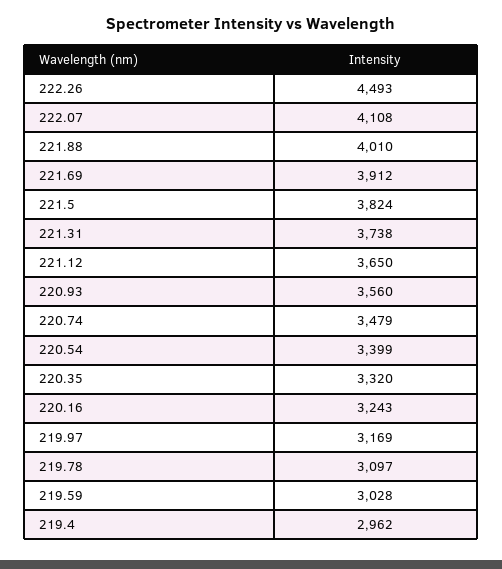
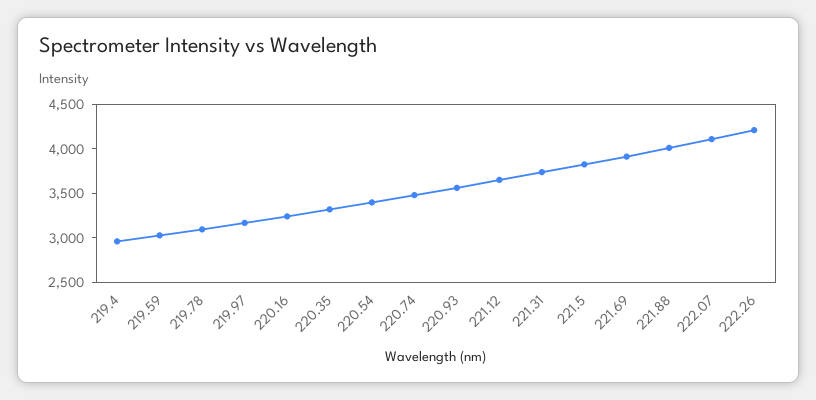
222.26: 4493 -> 4200

